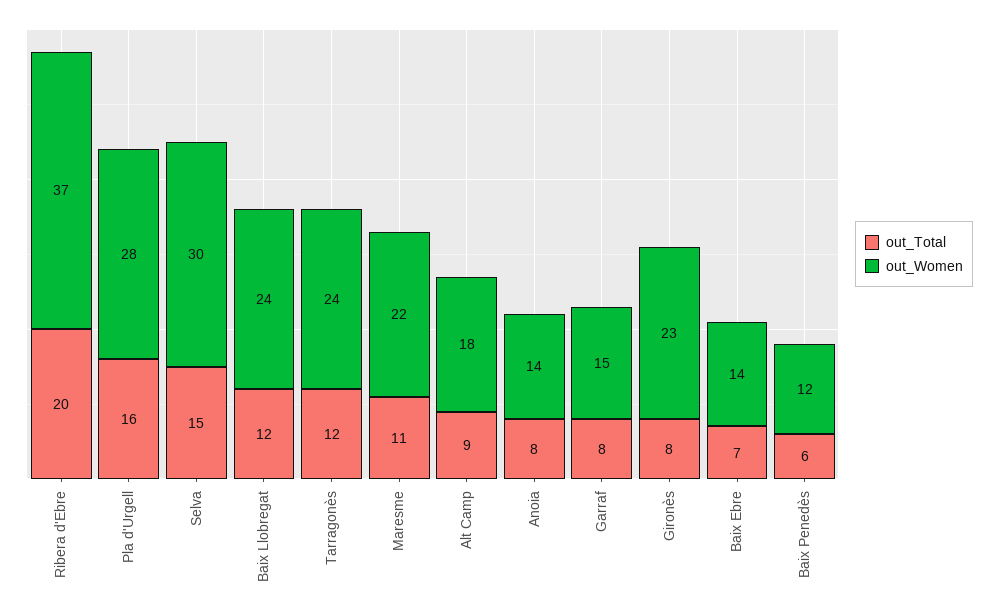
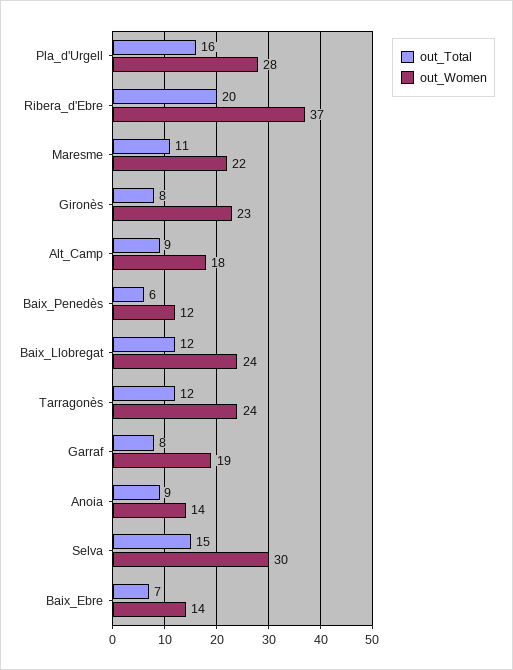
out_Total, Anoia: 8 -> 9
out_Women, Garraf: 15 -> 19

